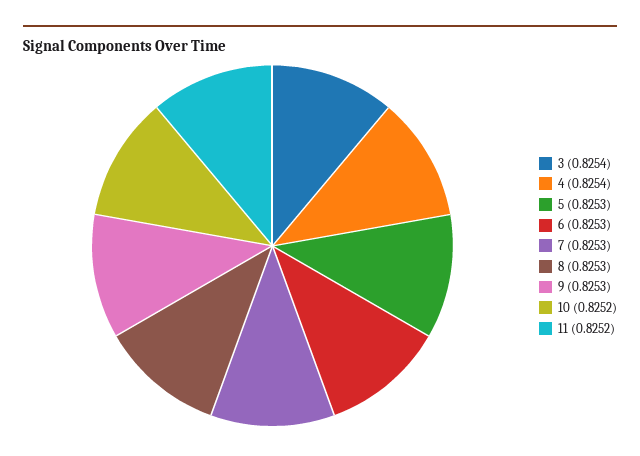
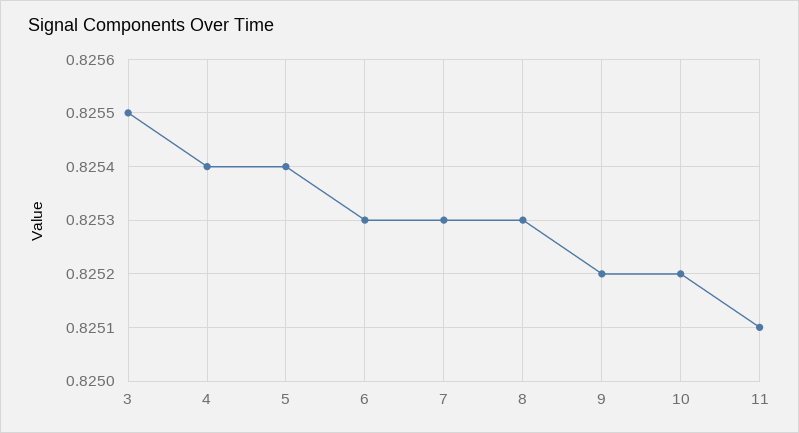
3: 0.8254 -> 0.8255
5: 0.8253 -> 0.8254
9: 0.8253 -> 0.8252
11: 0.8252 -> 0.8251

